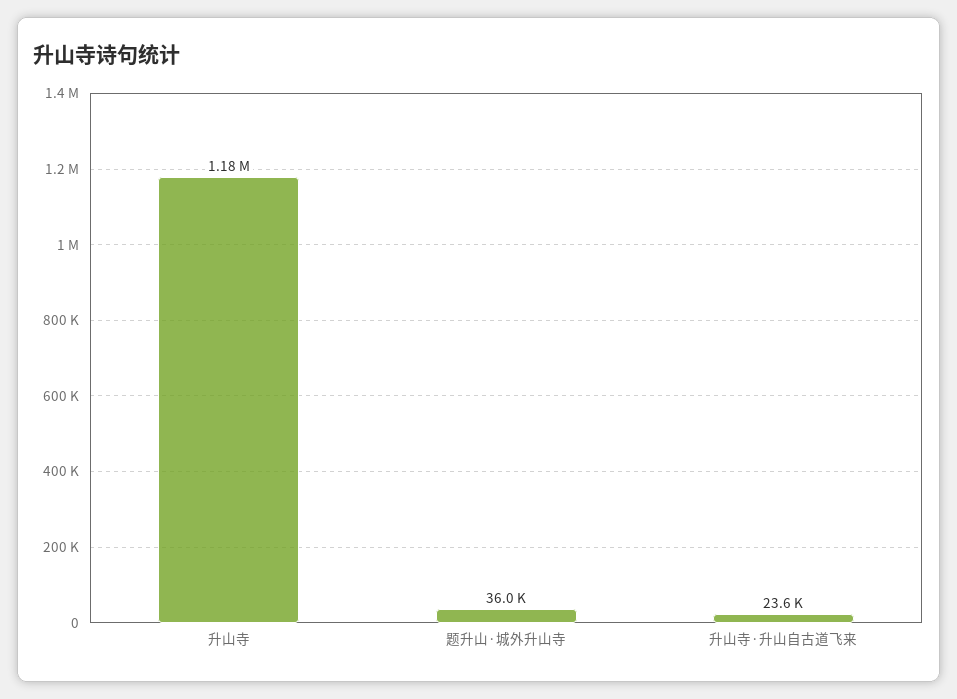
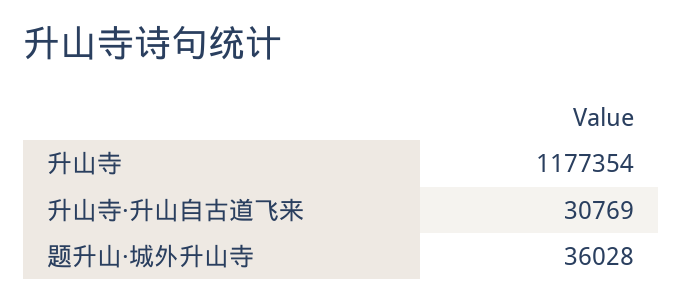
升山寺·升山自古道飞来: 23600 -> 30769

